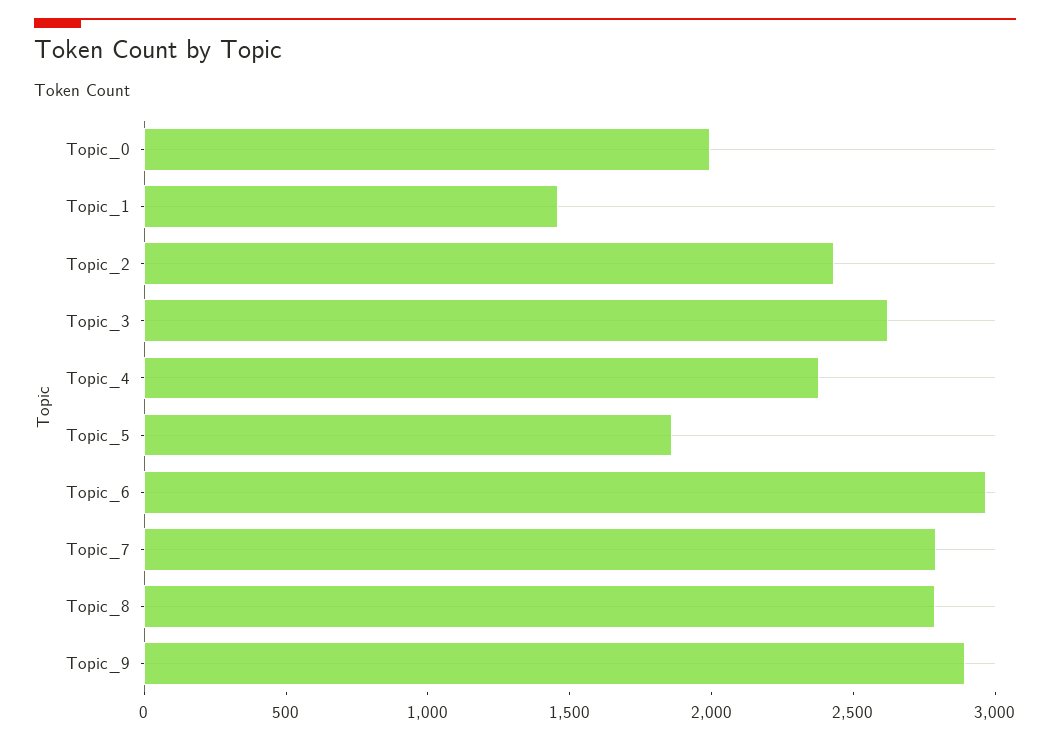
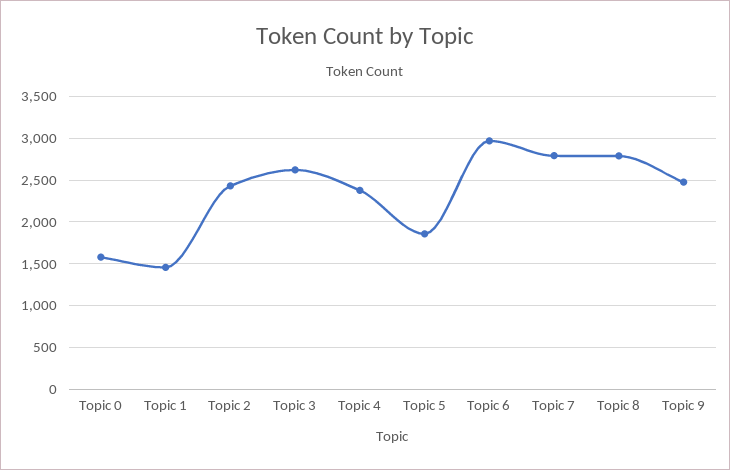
Topic_0: 2000 -> 1600
Topic_9: 2900 -> 2500

